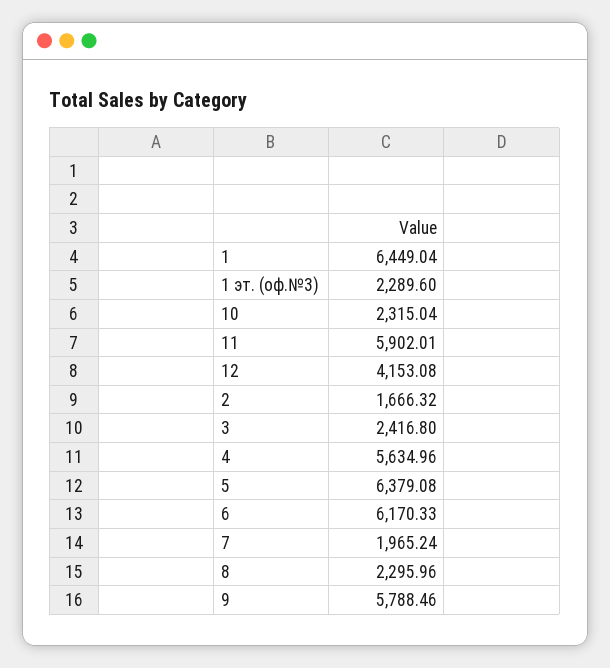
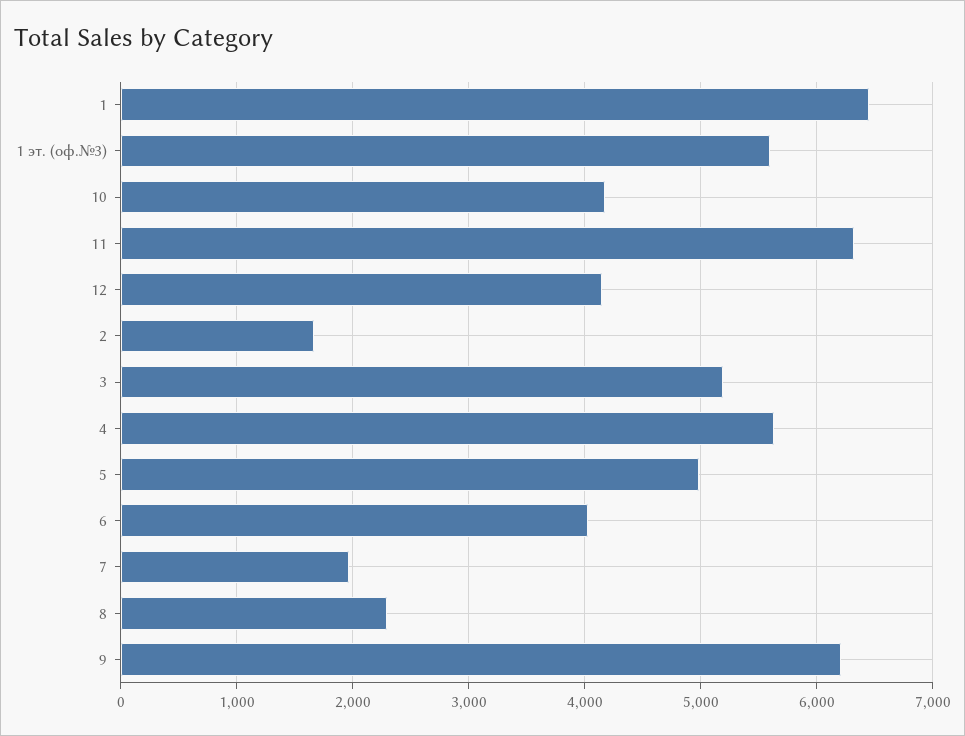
1 эт. (оф.№3): 2289.6 -> 5600
10: 2315.04 -> 4200
11: 5902.01 -> 6300
3: 2416.8 -> 5200
5: 6379.08 -> 5000
6: 6170.33 -> 4000
9: 5788.46 -> 6200

